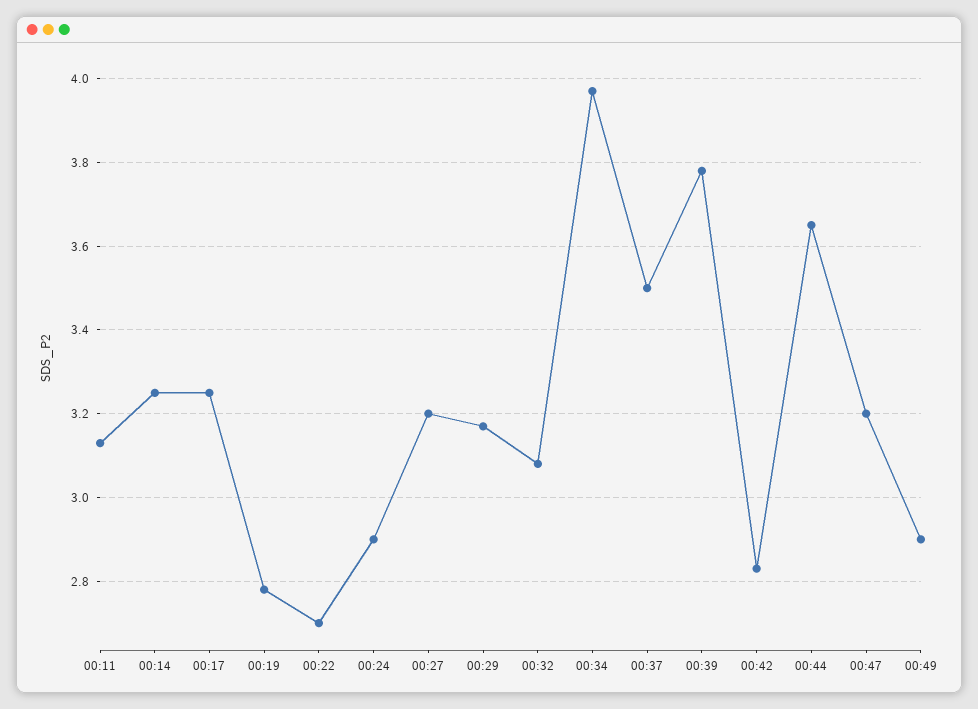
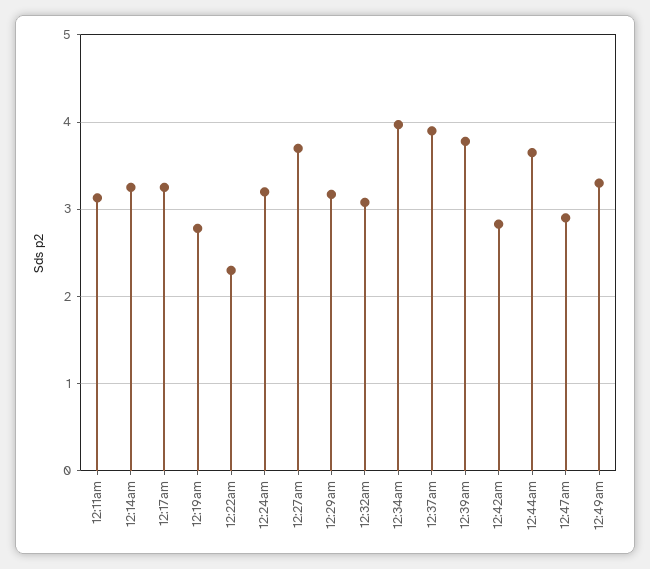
00:22: 2.7 -> 2.3
00:24: 2.9 -> 3.2
00:27: 3.2 -> 3.7
00:37: 3.5 -> 3.9
00:47: 3.2 -> 2.9
00:49: 2.9 -> 3.3

